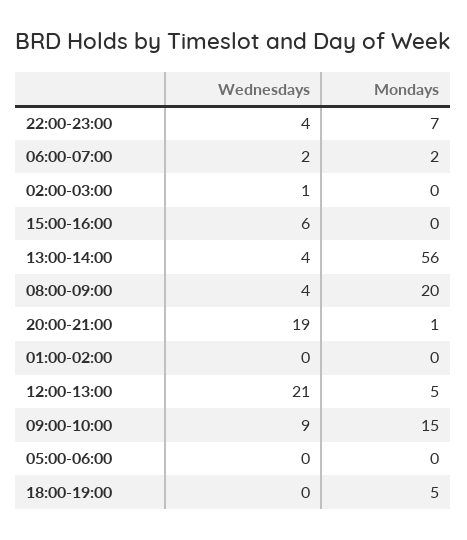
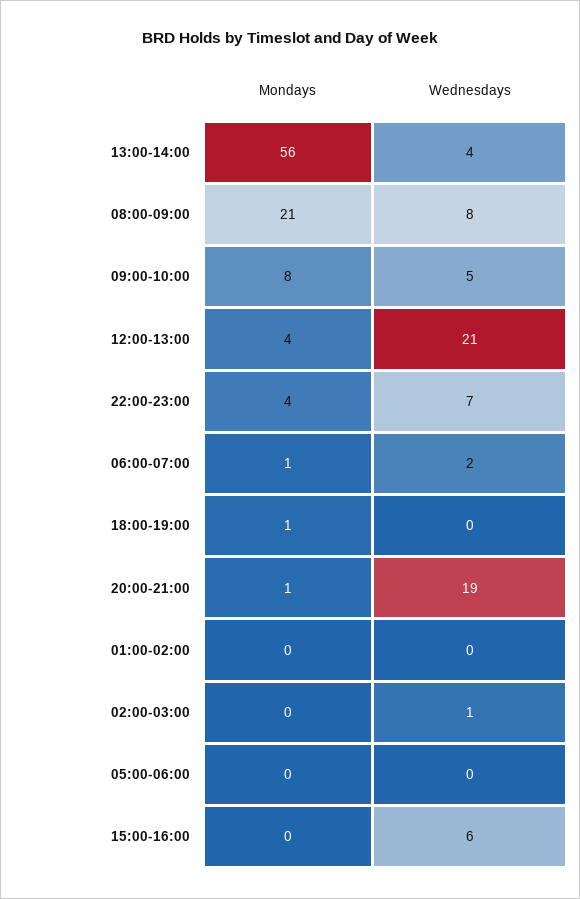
Wednesdays, 22:00-23:00: 4 -> 7
Mondays, 22:00-23:00: 7 -> 4
Mondays, 06:00-07:00: 2 -> 1
Wednesdays, 08:00-09:00: 4 -> 8
Mondays, 08:00-09:00: 20 -> 21
Mondays, 12:00-13:00: 5 -> 4
Wednesdays, 09:00-10:00: 9 -> 5
Mondays, 09:00-10:00: 15 -> 8
Mondays, 18:00-19:00: 5 -> 1

